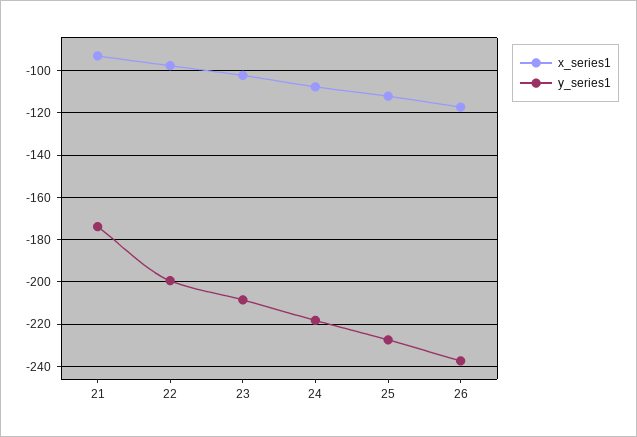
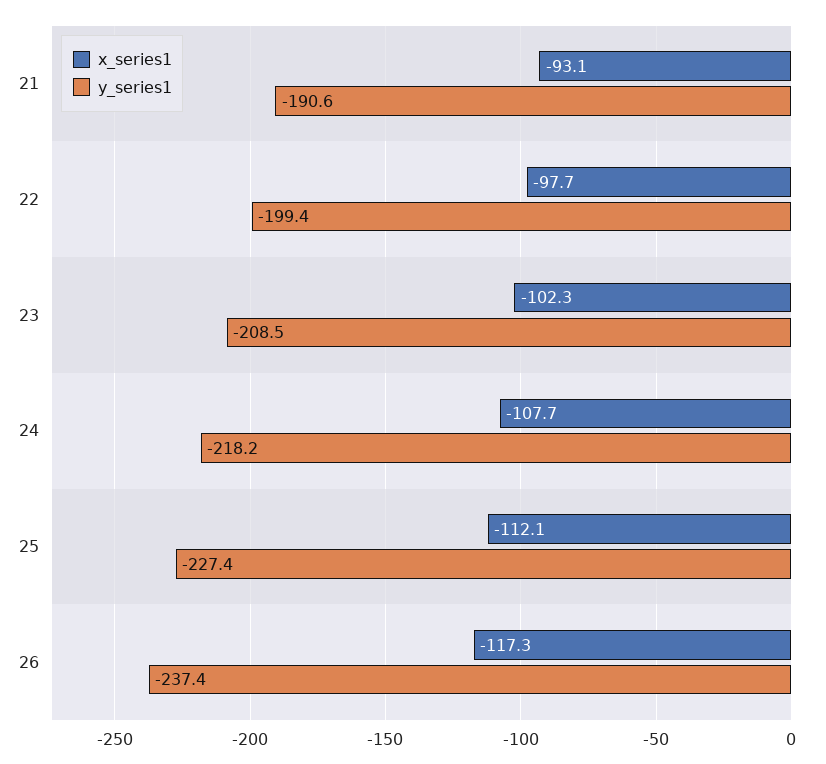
y_series1, 21: -175 -> -190.6

